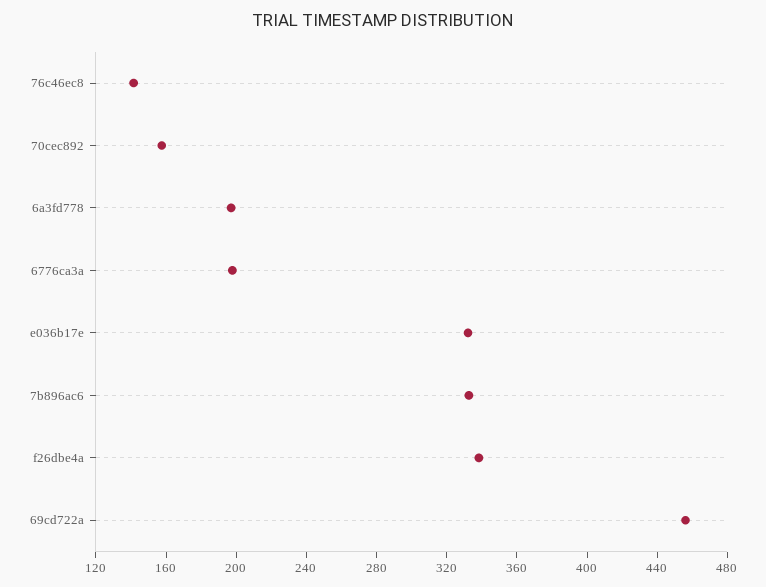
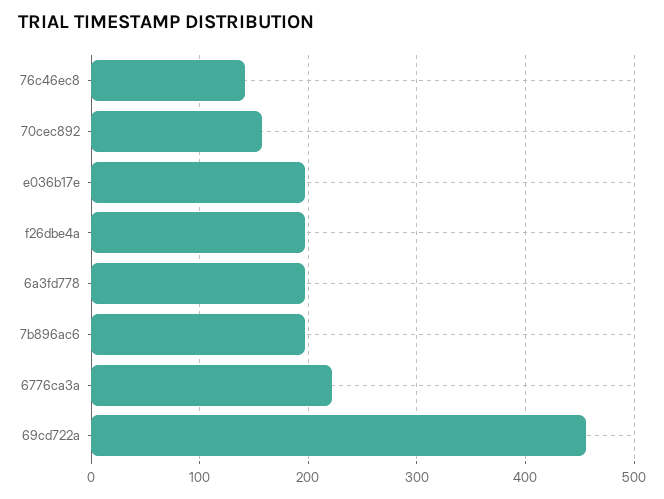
6776ca3a: 200 -> 220
e036b17e: 330 -> 200
7b896ac6: 330 -> 200
f26dbe4a: 340 -> 200

